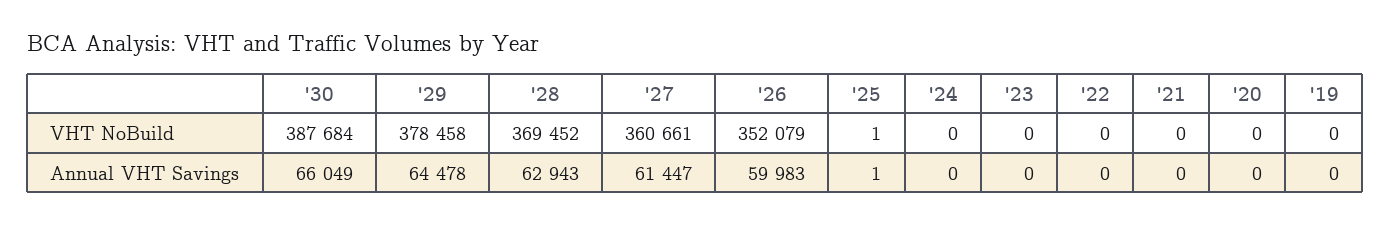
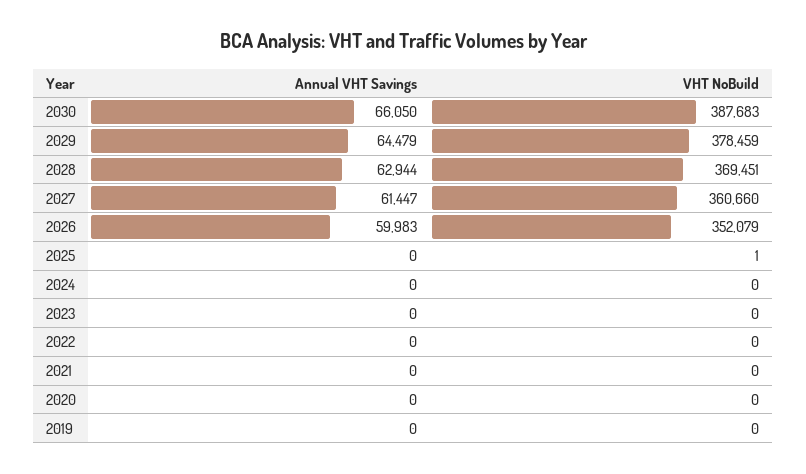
'30, VHT NoBuild: 387684 -> 387683
'29, VHT NoBuild: 378458 -> 378459
'28, VHT NoBuild: 369452 -> 369451
'27, VHT NoBuild: 360661 -> 360660
'30, Annual VHT Savings: 66049 -> 66050
'29, Annual VHT Savings: 64478 -> 64479
'28, Annual VHT Savings: 62943 -> 62944
'25, Annual VHT Savings: 1 -> 0

